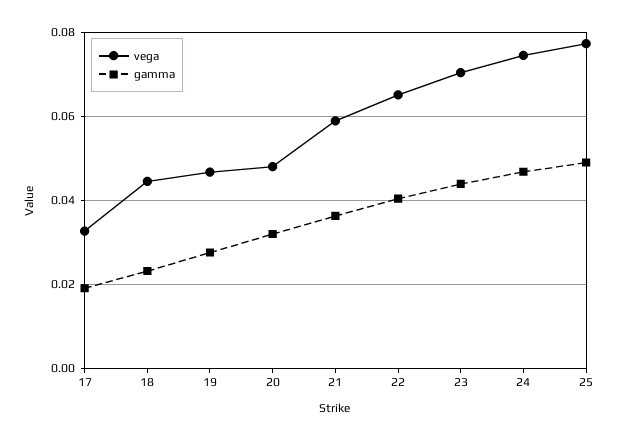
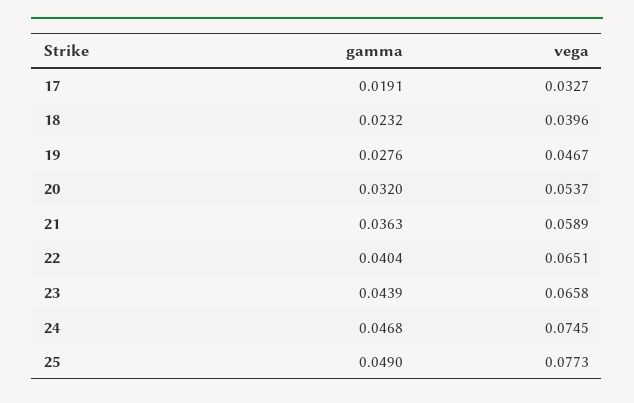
vega, 18: 0.044 -> 0.0396
vega, 20: 0.048 -> 0.0537
vega, 23: 0.07 -> 0.0658

